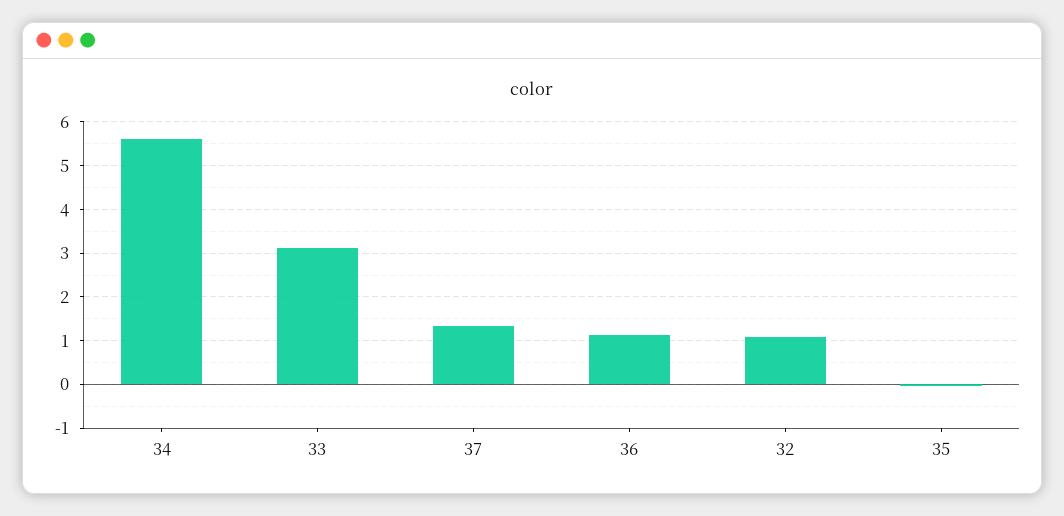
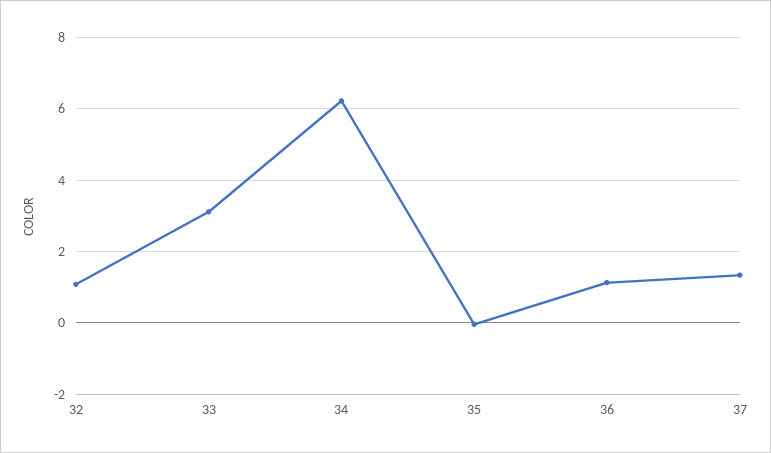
34: 5.6 -> 6.2

